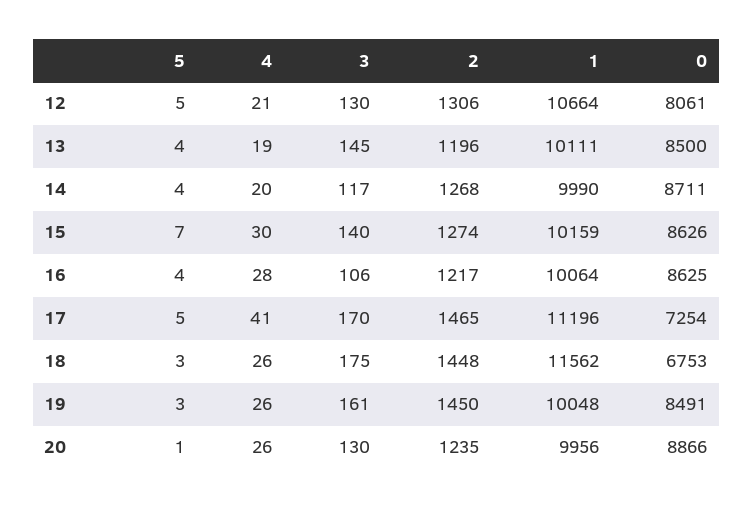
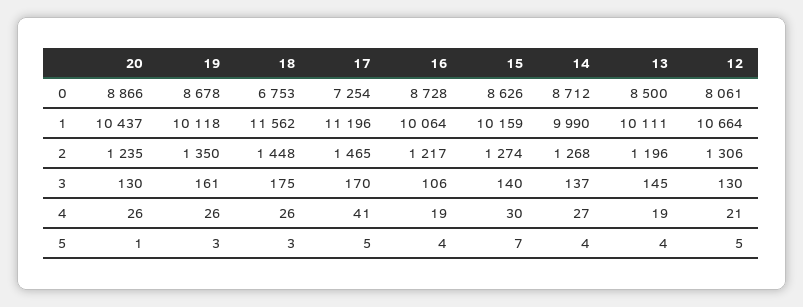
4, 14: 20 -> 27
3, 14: 117 -> 137
0, 14: 8711 -> 8712
4, 16: 28 -> 19
0, 16: 8625 -> 8728
2, 19: 1450 -> 1350
1, 19: 10048 -> 10118
0, 19: 8491 -> 8678
1, 20: 9956 -> 10437

